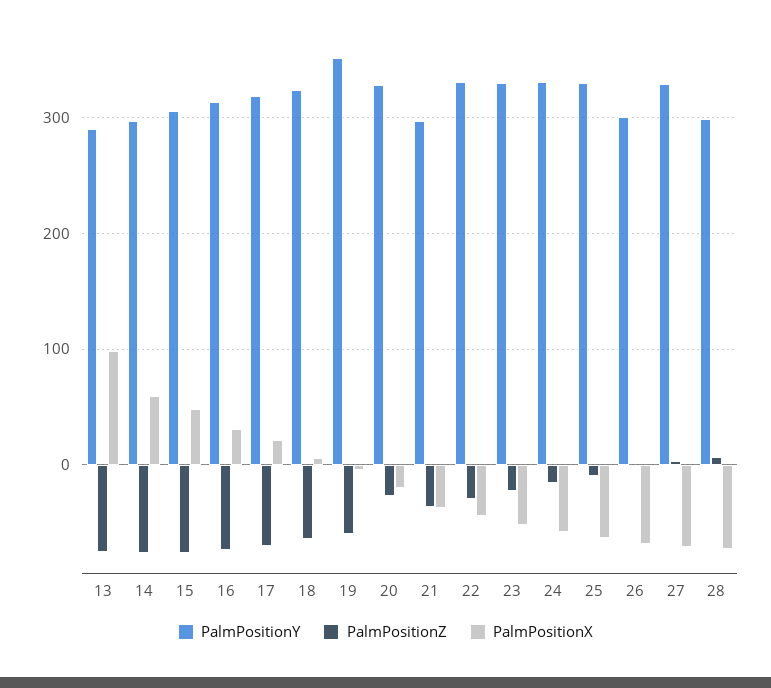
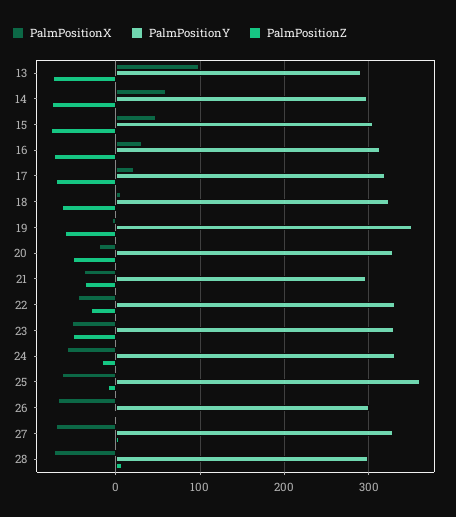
PalmPositionZ, 20: -30 -> -50
PalmPositionZ, 23: -20 -> -50
PalmPositionY, 25: 330 -> 360

